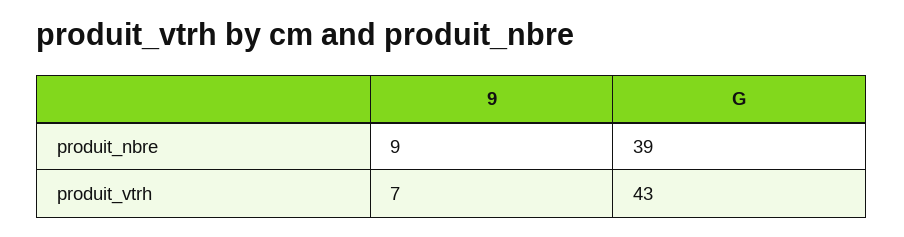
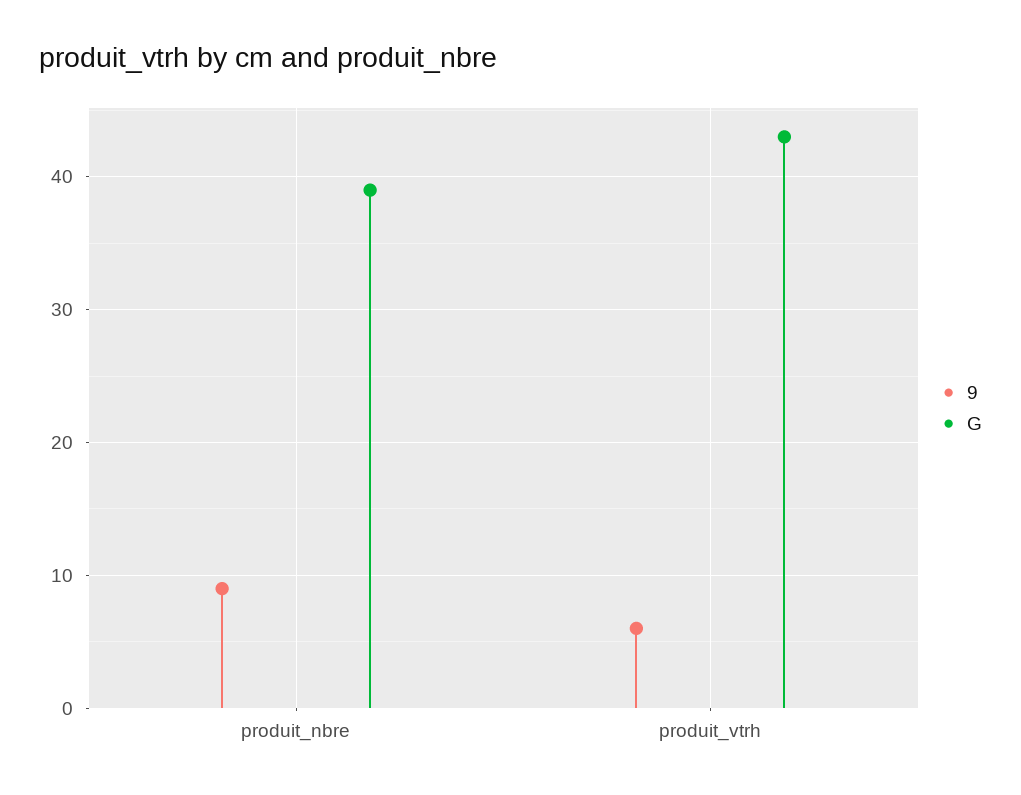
9, produit_vtrh: 7 -> 6

